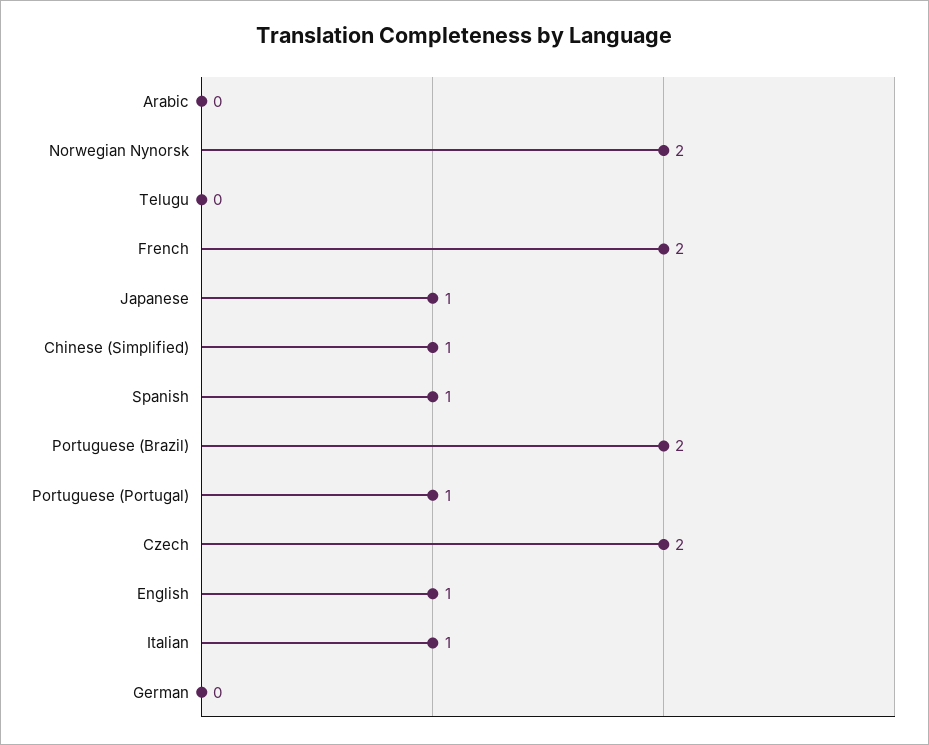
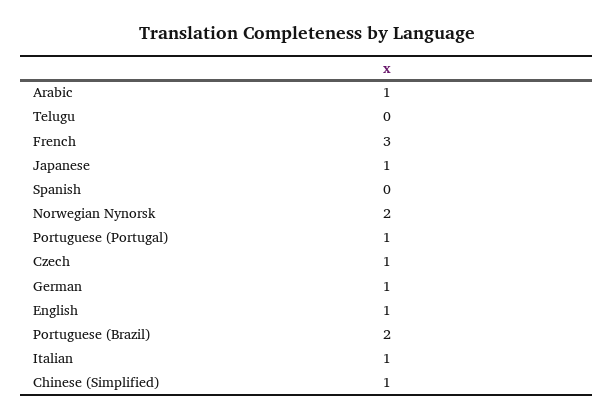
Arabic: 0 -> 1
French: 2 -> 3
Spanish: 1 -> 0
Czech: 2 -> 1
German: 0 -> 1

